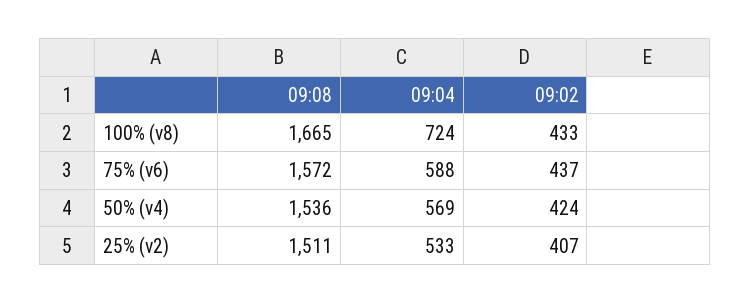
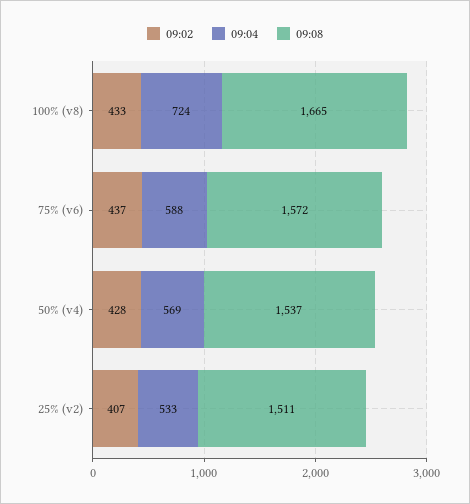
09:08, 50% (v4): 1536 -> 1537
09:02, 50% (v4): 424 -> 428

